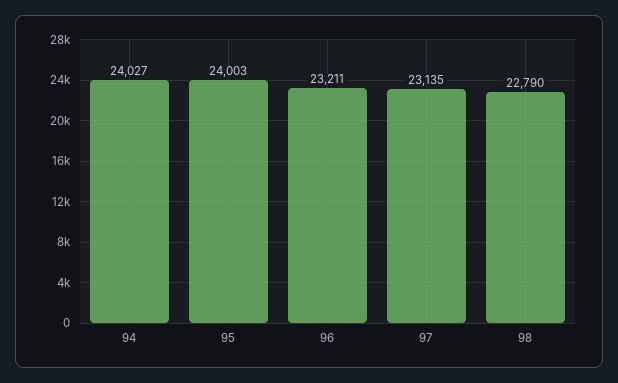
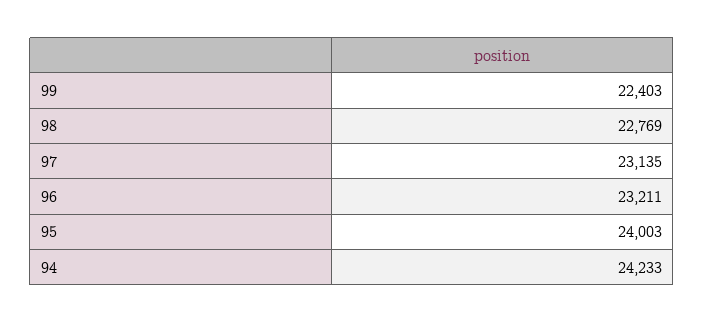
94: 24027 -> 24233
98: 22790 -> 22769
99: none -> 22403

